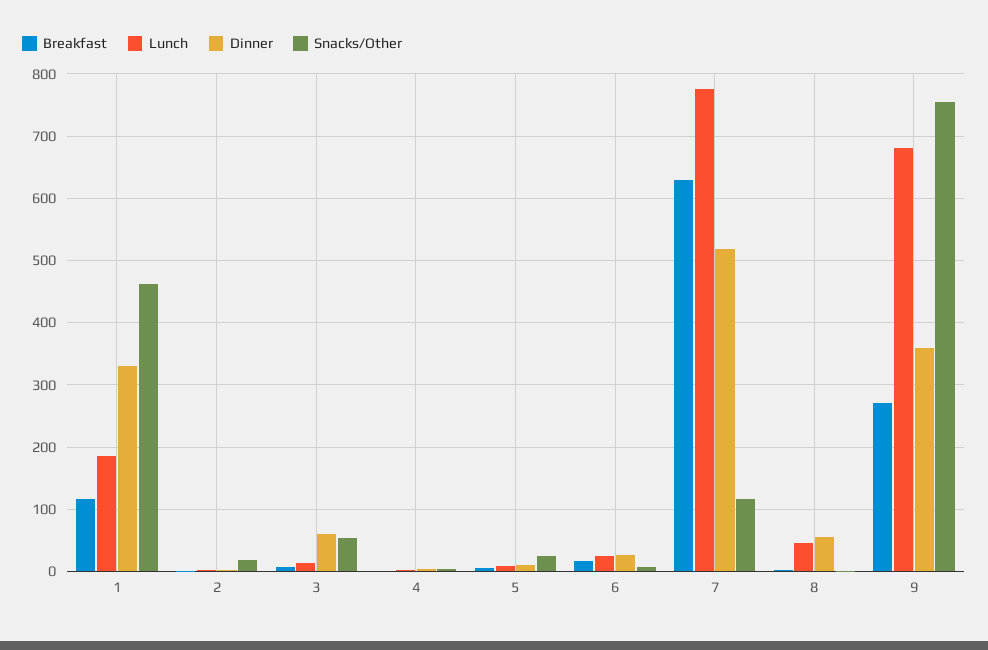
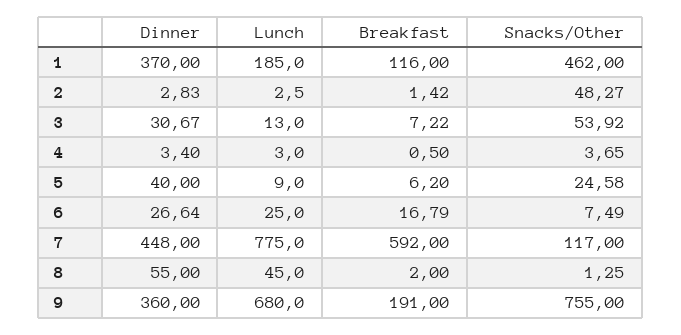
Dinner, 1: 330 -> 370
Snacks/Other, 2: 20 -> 48.27
Dinner, 3: 60 -> 30.67
Dinner, 5: 10 -> 40
Breakfast, 7: 630 -> 592
Dinner, 7: 520 -> 448
Breakfast, 9: 270 -> 191

